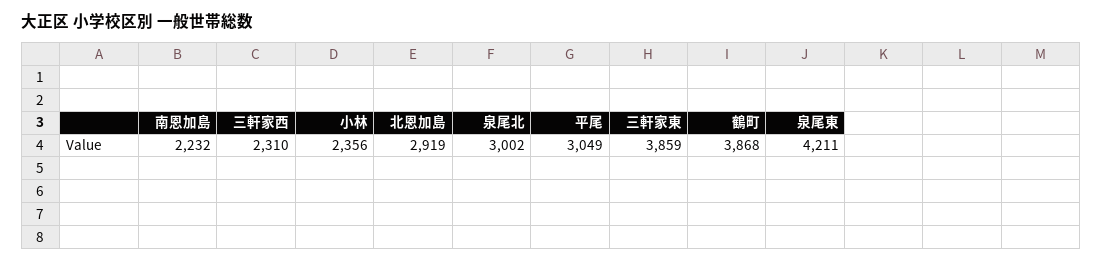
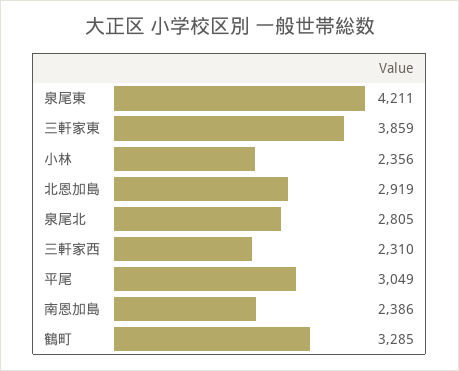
南恩加島: 2232 -> 2386
泉尾北: 3002 -> 2805
鶴町: 3868 -> 3285

